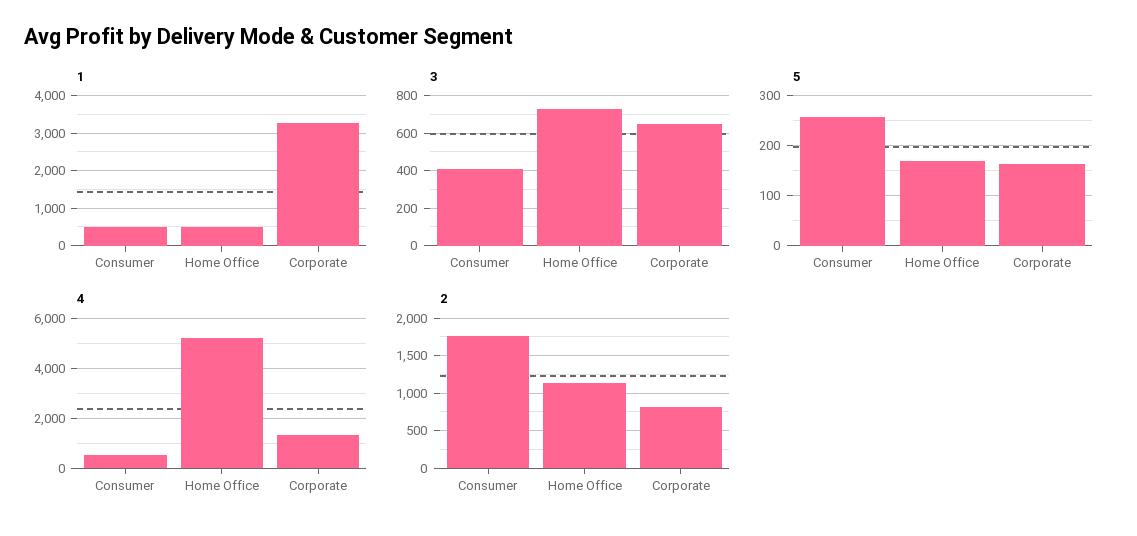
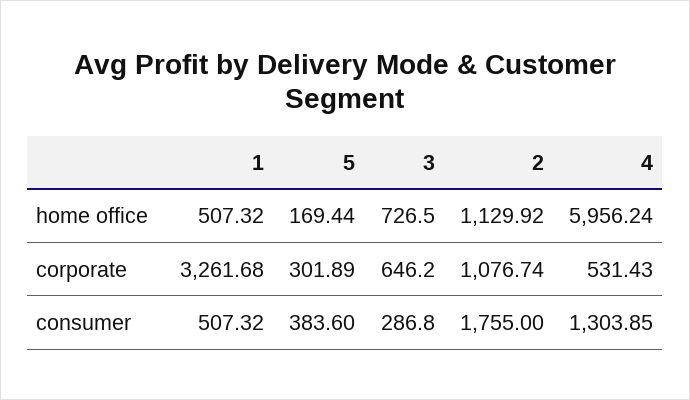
3, Consumer: 400 -> 286.8
5, Consumer: 260 -> 383.6
5, Corporate: 160 -> 301.89
4, Consumer: 500 -> 1303.85
4, Home Office: 5250 -> 5956.24
4, Corporate: 1250 -> 531.43
2, Corporate: 800 -> 1076.74

